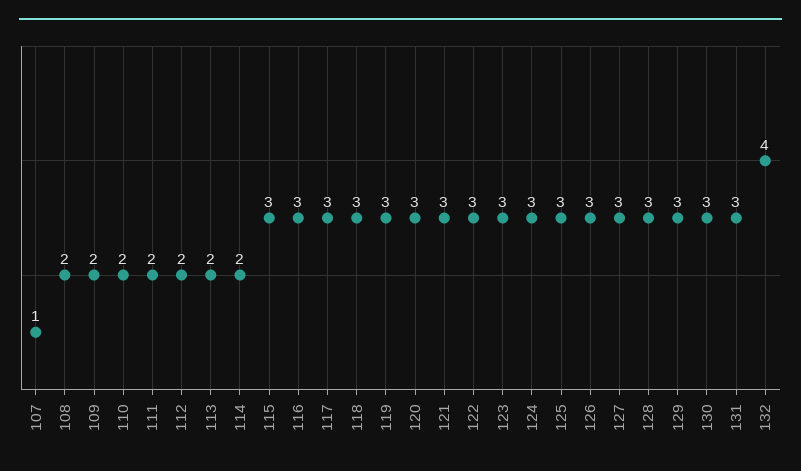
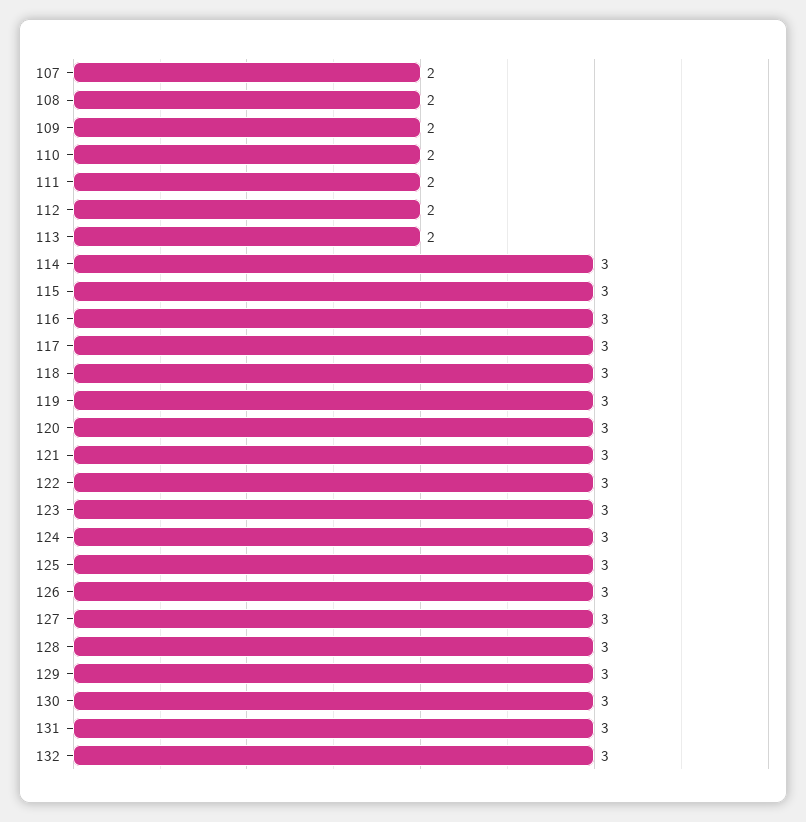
107: 1 -> 2
114: 2 -> 3
132: 4 -> 3

